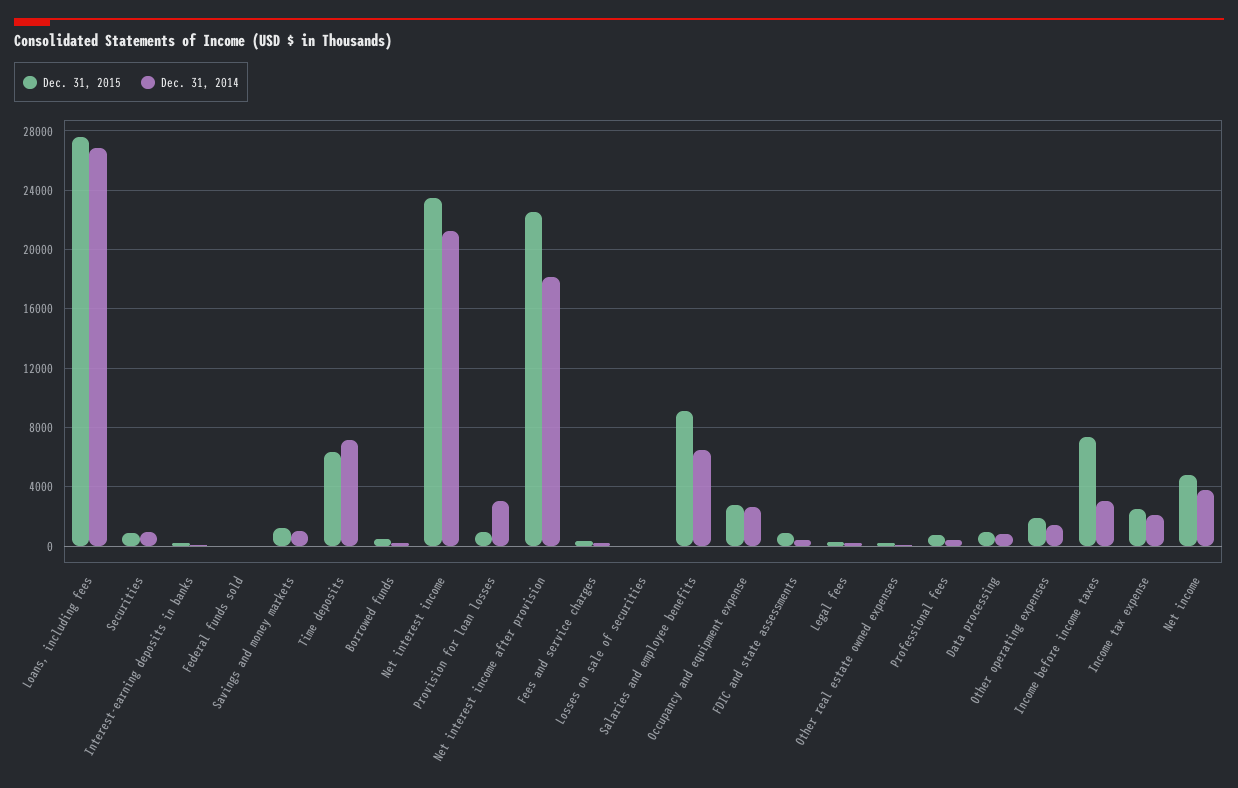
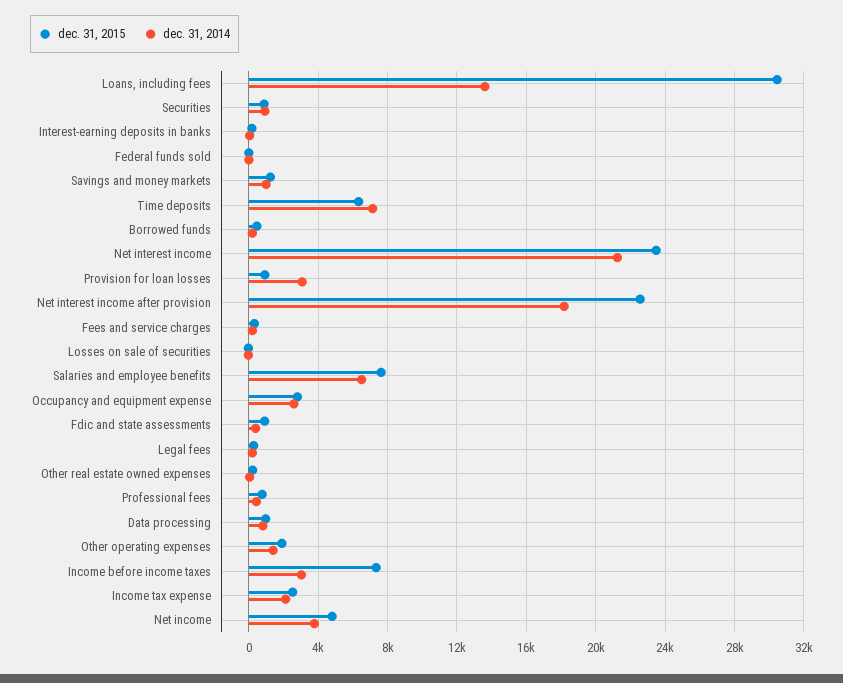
Dec. 31, 2015, Loans, including fees: 27500 -> 30500
Dec. 31, 2014, Loans, including fees: 27000 -> 13500
Dec. 31, 2015, Salaries and employee benefits: 9000 -> 7500

